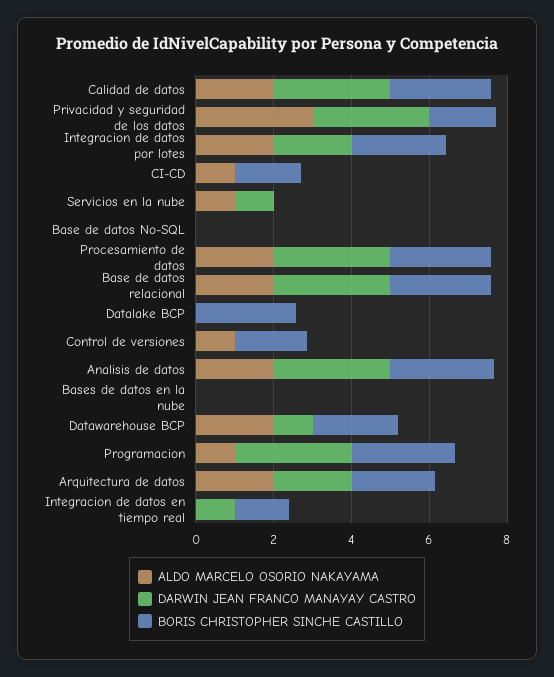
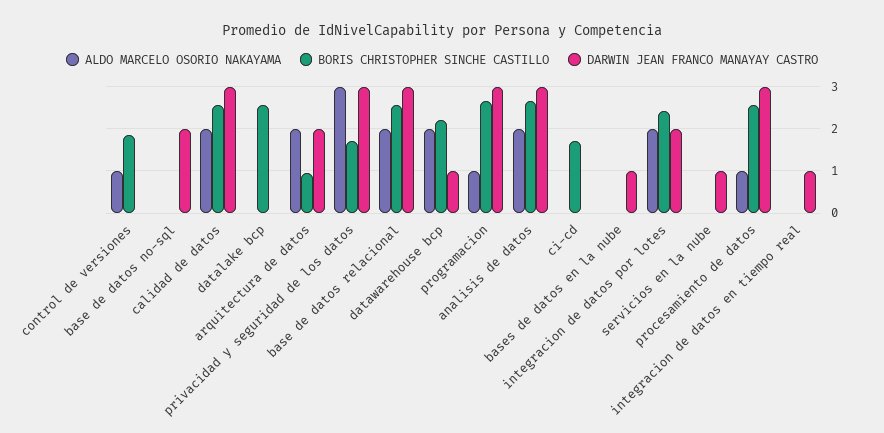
ALDO MARCELO OSORIO NAKAYAMA, CI-CD: 1 -> 0
ALDO MARCELO OSORIO NAKAYAMA, Servicios en la nube: 1 -> 0
DARWIN JEAN FRANCO MANAYAY CASTRO, Base de datos No-SQL: 0 -> 2
ALDO MARCELO OSORIO NAKAYAMA, Procesamiento de datos: 2 -> 1
DARWIN JEAN FRANCO MANAYAY CASTRO, Bases de datos en la nube: 0 -> 1
BORIS CHRISTOPHER SINCHE CASTILLO, Arquitectura de datos: 2 -> 1
BORIS CHRISTOPHER SINCHE CASTILLO, Integracion de datos en tiempo real: 1.5 -> 0

